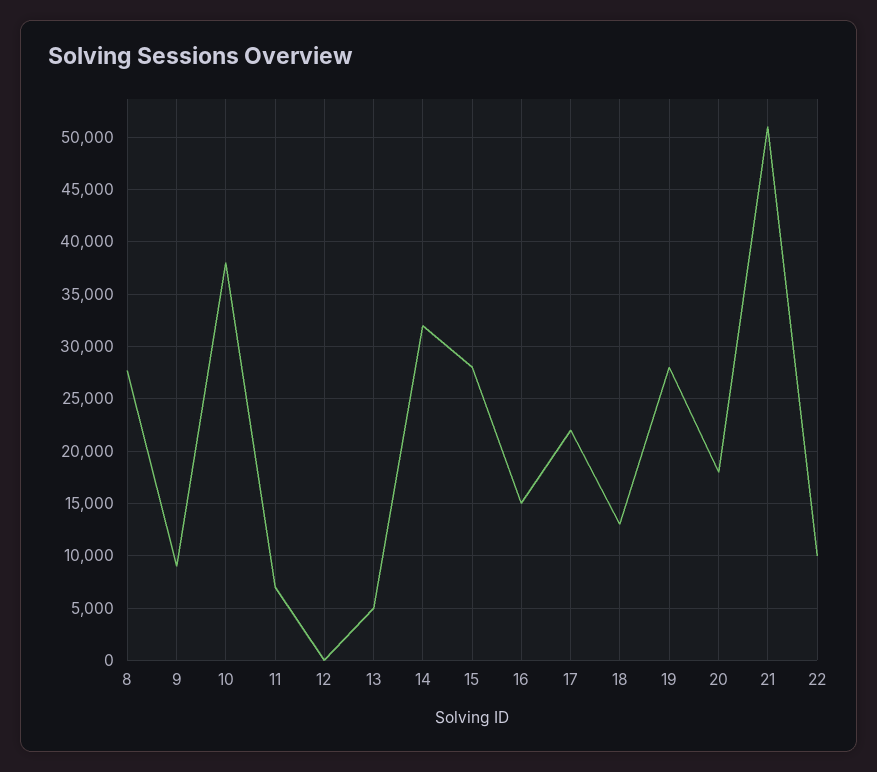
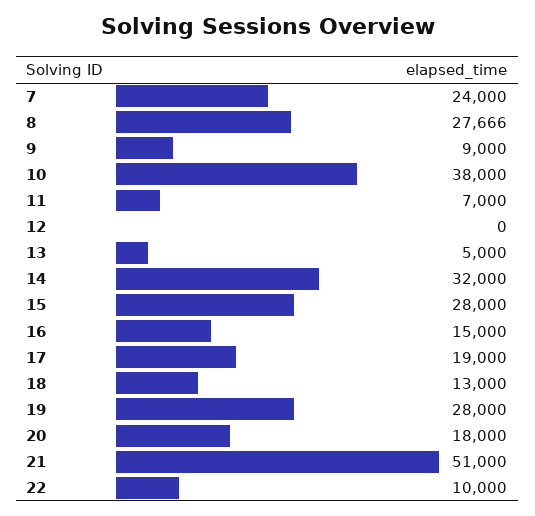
17: 22000 -> 19000
7: none -> 24000

